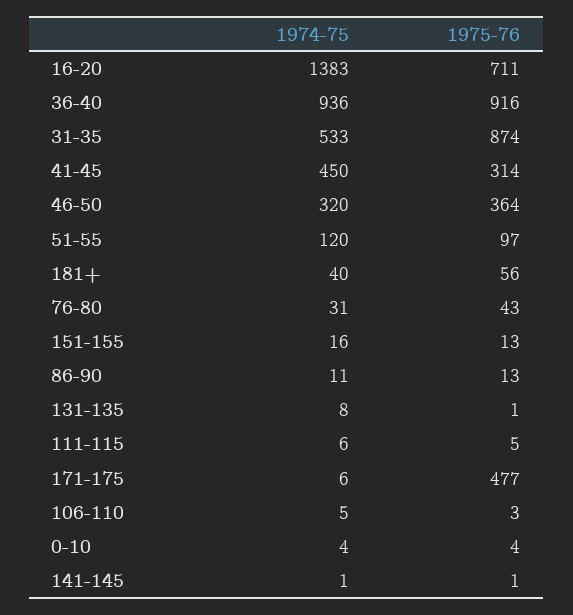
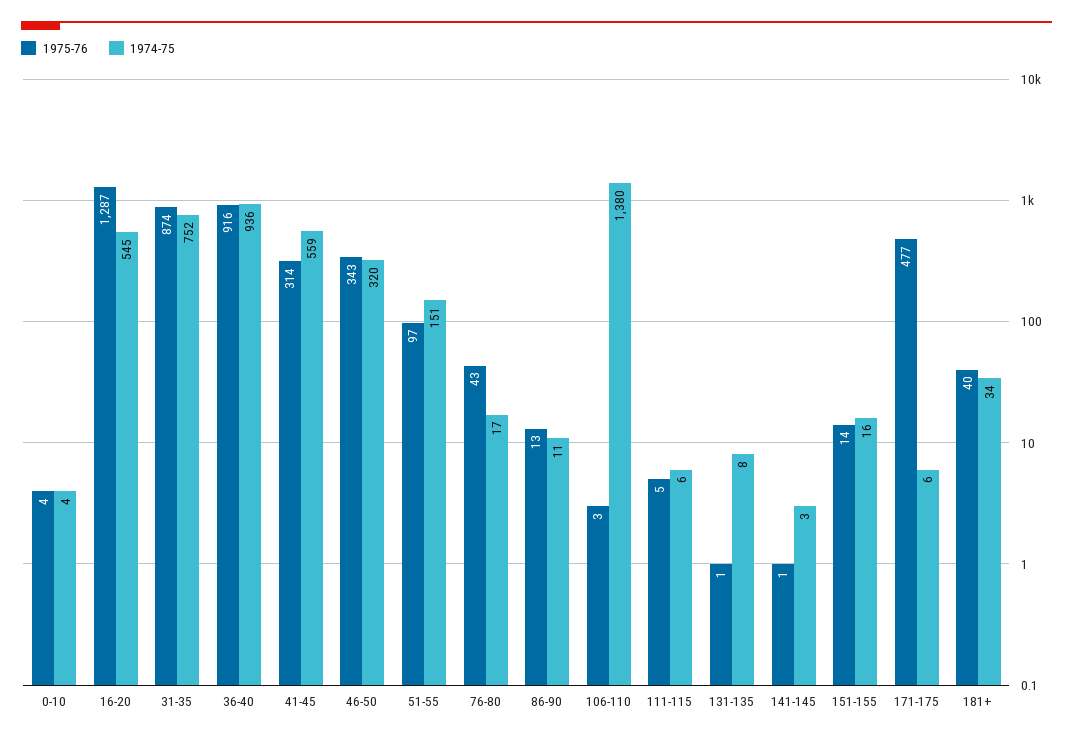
1974-75, 16-20: 1383 -> 545
1975-76, 16-20: 711 -> 1287
1974-75, 31-35: 533 -> 752
1974-75, 41-45: 450 -> 559
1975-76, 46-50: 364 -> 343
1974-75, 51-55: 120 -> 151
1974-75, 181+: 40 -> 34
1975-76, 181+: 56 -> 40
1974-75, 76-80: 31 -> 17
1975-76, 151-155: 13 -> 14
1974-75, 106-110: 5 -> 1380
1974-75, 141-145: 1 -> 3

